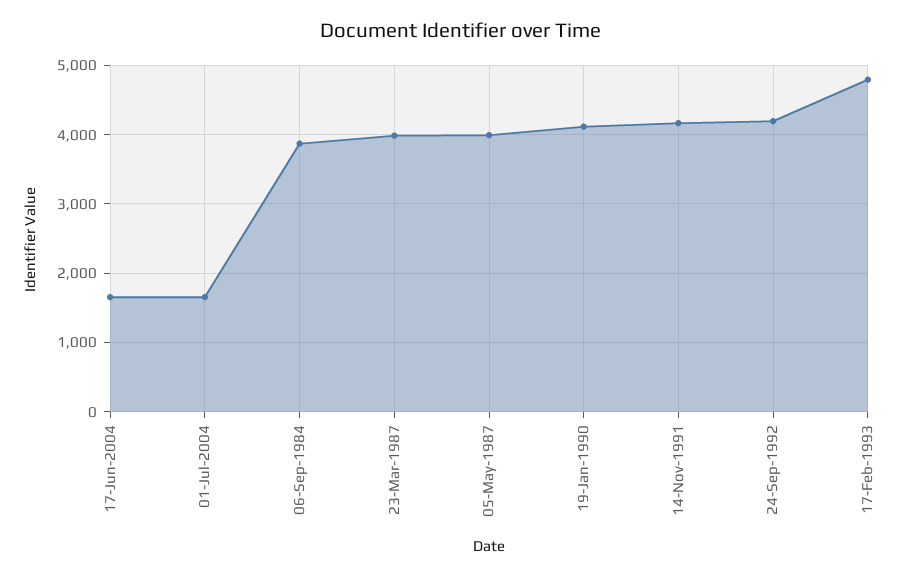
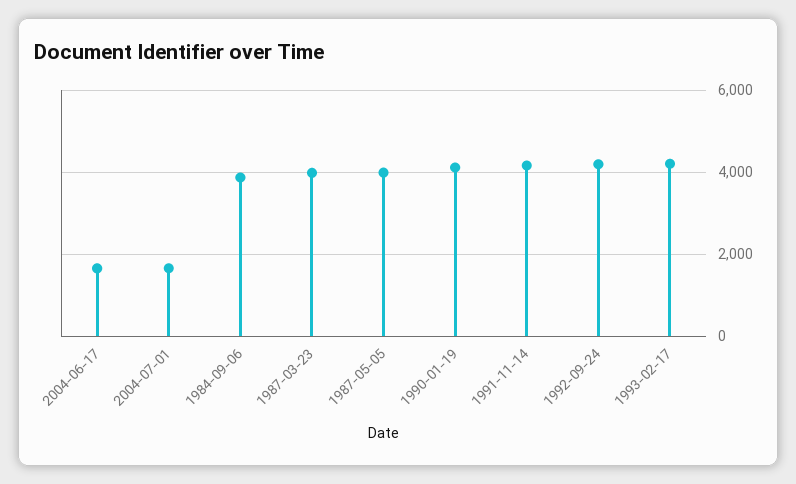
17-Feb-1993: 4800 -> 4200

